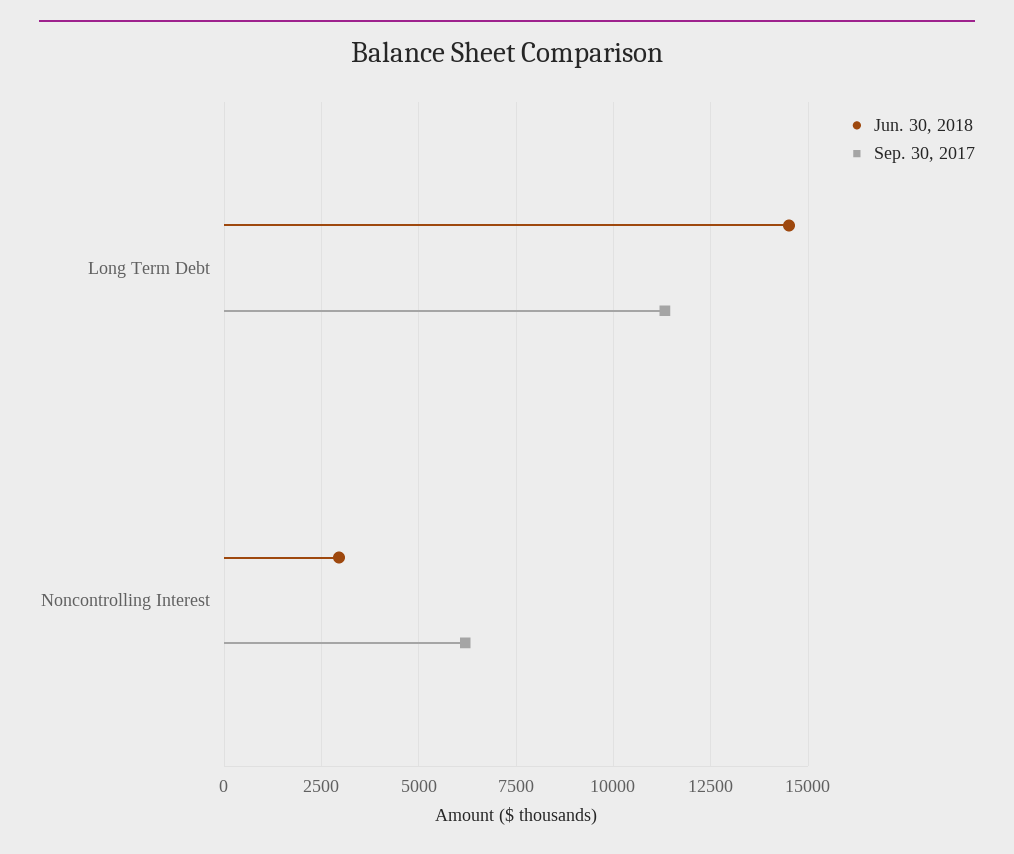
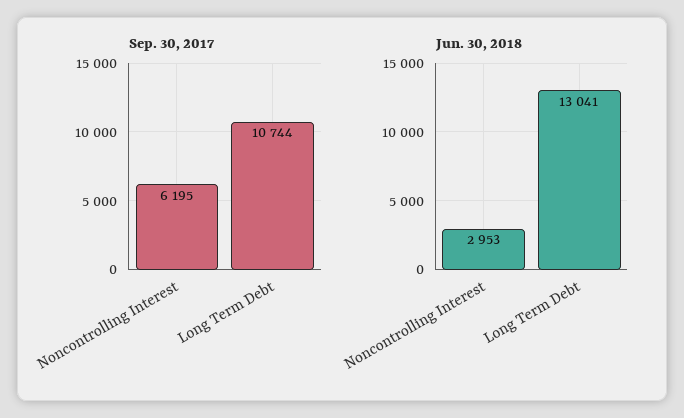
Jun. 30, 2018, Long Term Debt: 14500 -> 13041
Sep. 30, 2017, Long Term Debt: 11250 -> 10744

